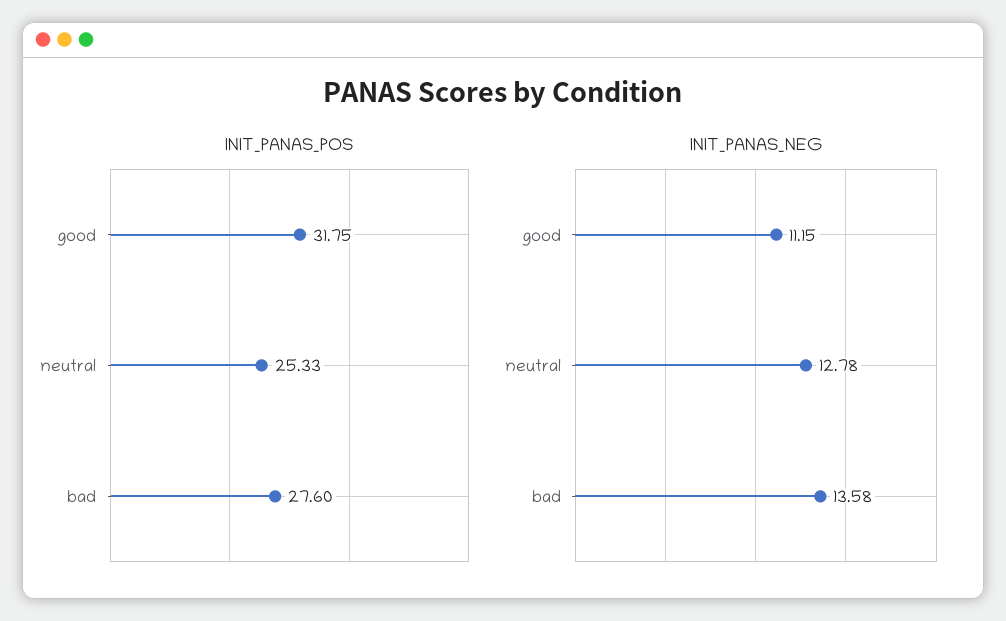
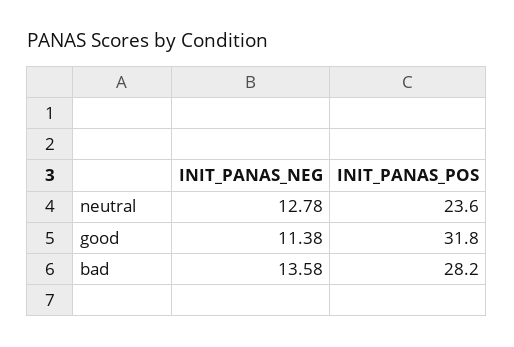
INIT_PANAS_POS, neutral: 25.33 -> 23.6
INIT_PANAS_POS, bad: 27.6 -> 28.2
INIT_PANAS_NEG, good: 11.15 -> 11.38

